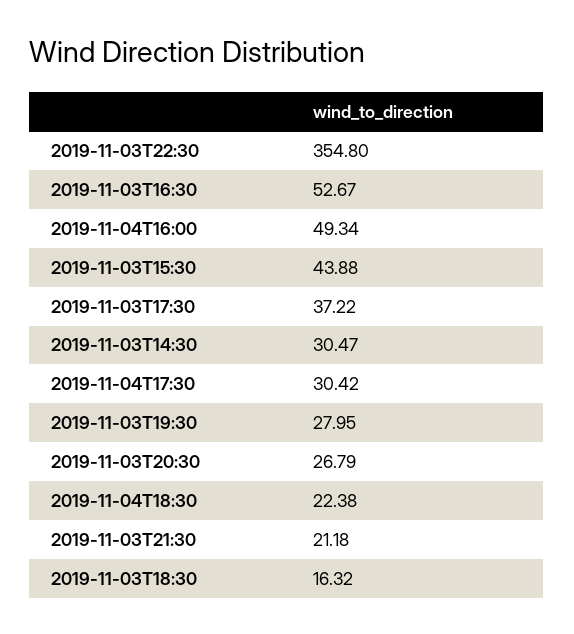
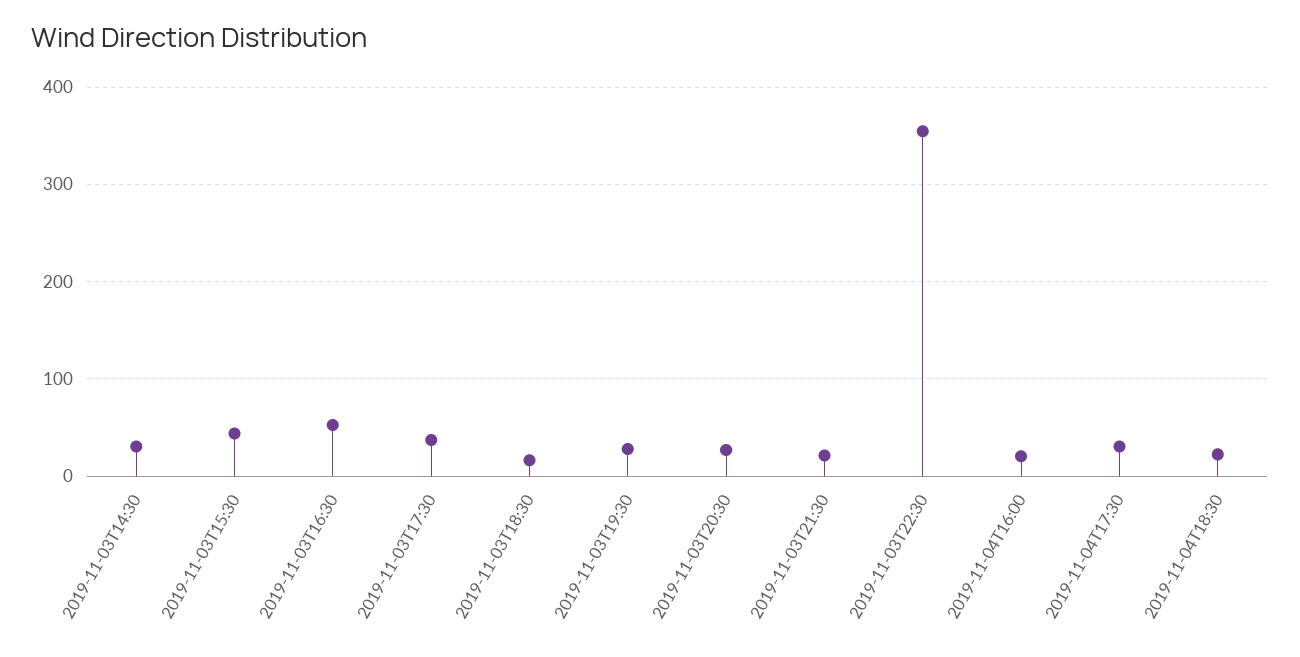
2019-11-04T16:00: 49.34 -> 20

